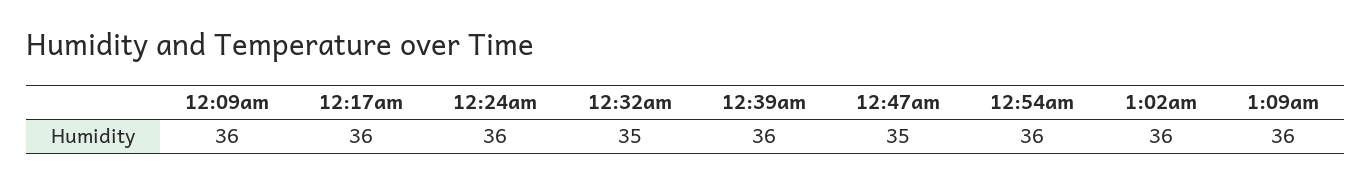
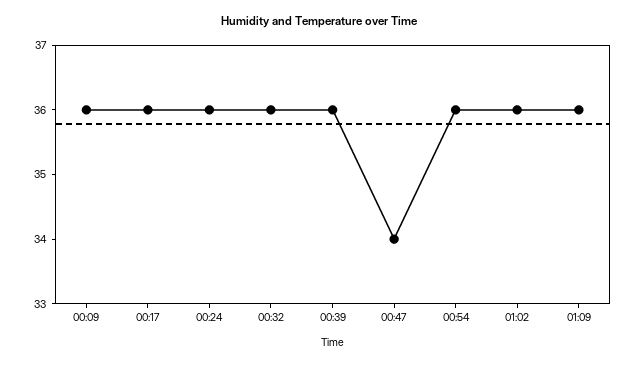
12:32am: 35 -> 36
12:47am: 35 -> 34

